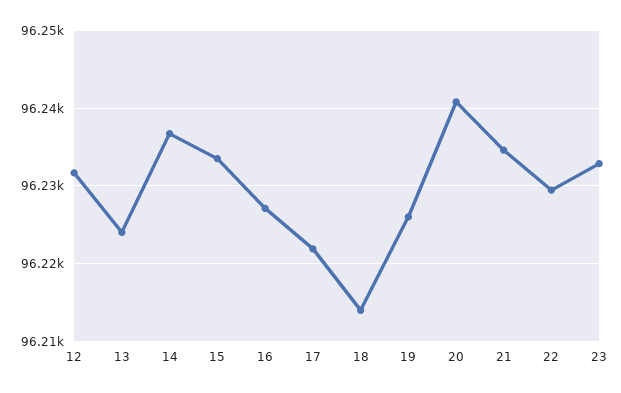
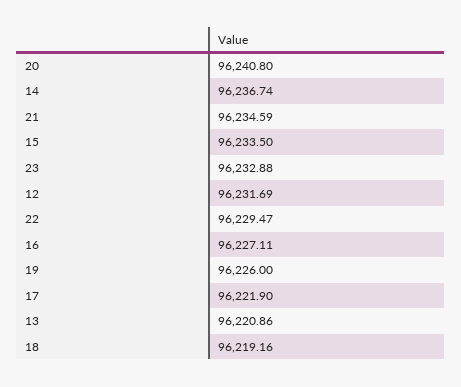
13: 96224 -> 96220.86
18: 96214 -> 96219.16

